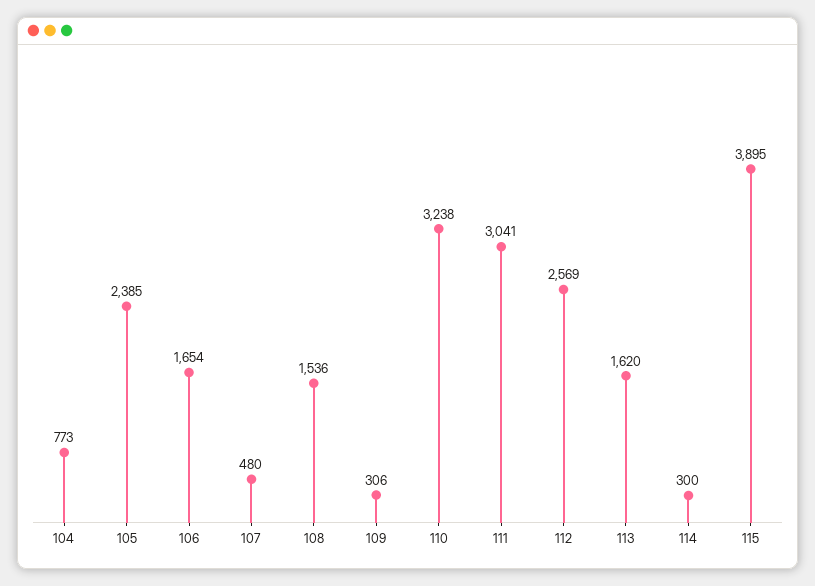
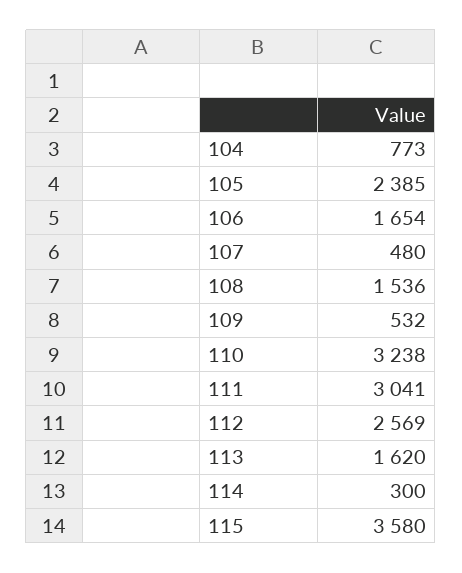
109: 306 -> 532
115: 3895 -> 3580

